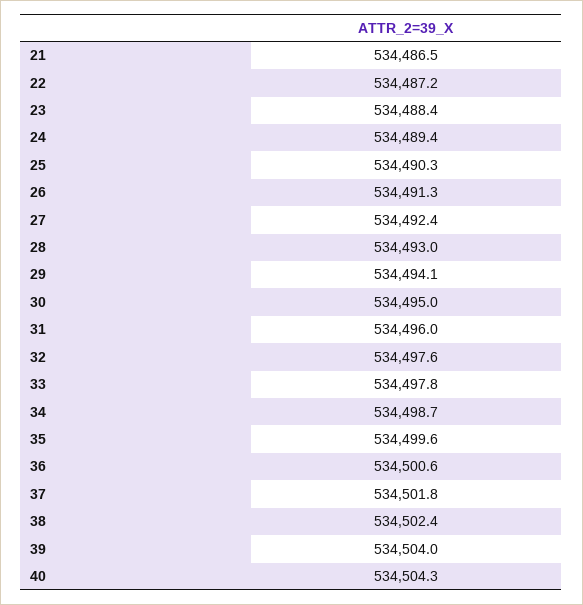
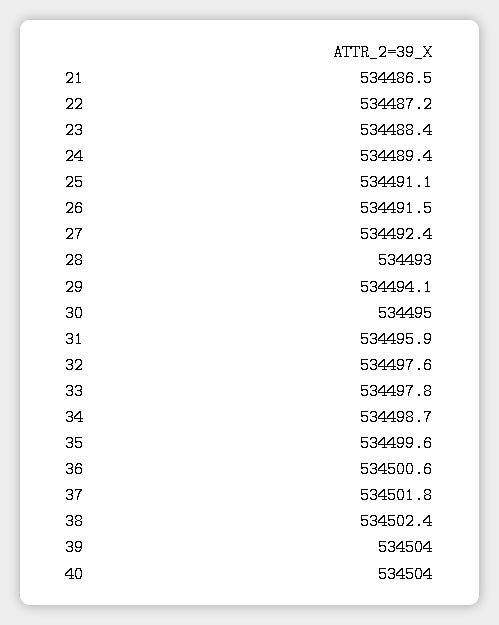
25: 534490.3 -> 534491.1
26: 534491.3 -> 534491.5
31: 534496 -> 534495.9
40: 534504.3 -> 534504

